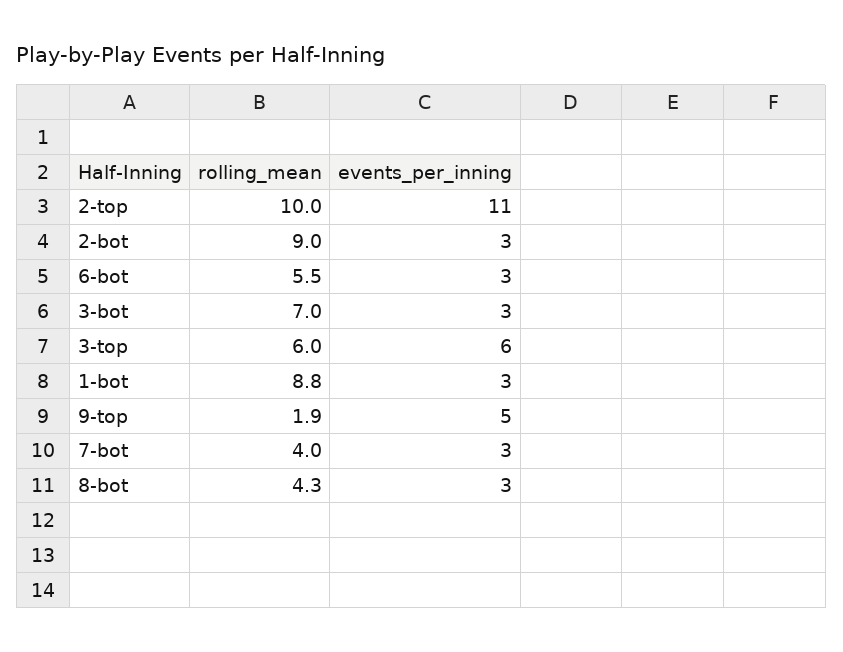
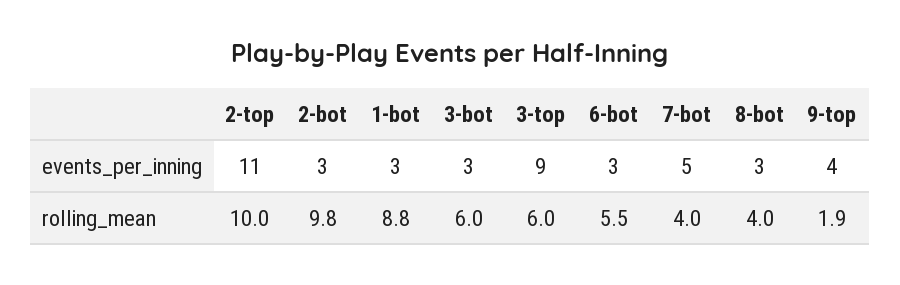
rolling_mean, 2-bot: 9 -> 9.8
rolling_mean, 3-bot: 7 -> 6
events_per_inning, 3-top: 6 -> 9
events_per_inning, 9-top: 5 -> 4
events_per_inning, 7-bot: 3 -> 5
rolling_mean, 8-bot: 4.3 -> 4

